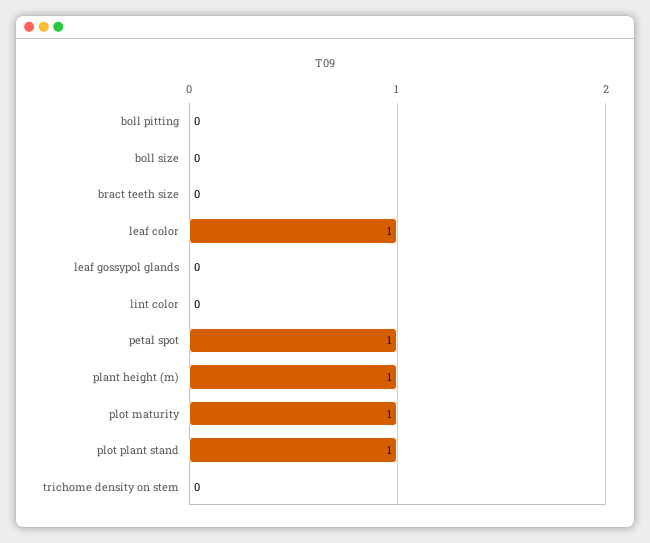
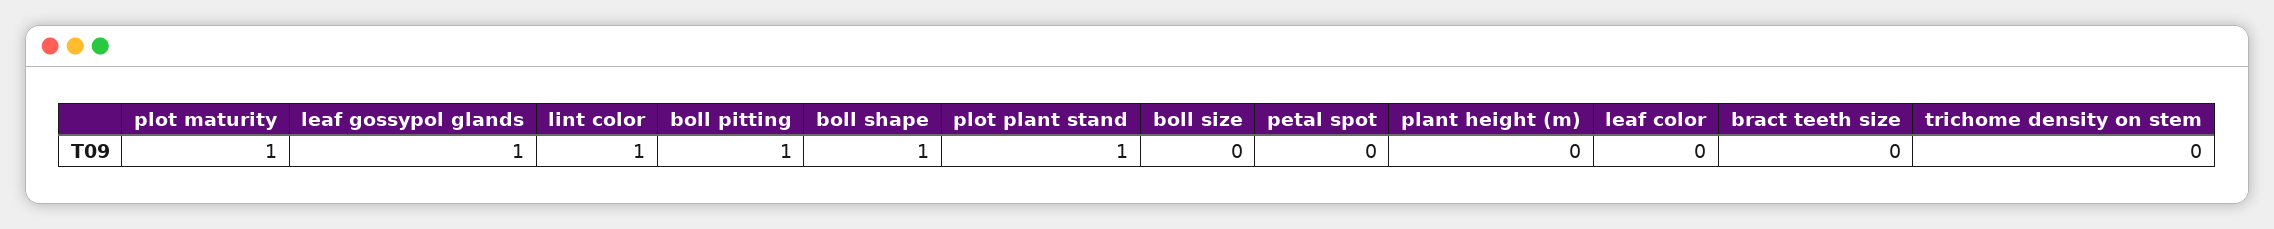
boll pitting: 0 -> 1
leaf color: 1 -> 0
leaf gossypol glands: 0 -> 1
lint color: 0 -> 1
petal spot: 1 -> 0
plant height (m): 1 -> 0
boll shape: none -> 1

